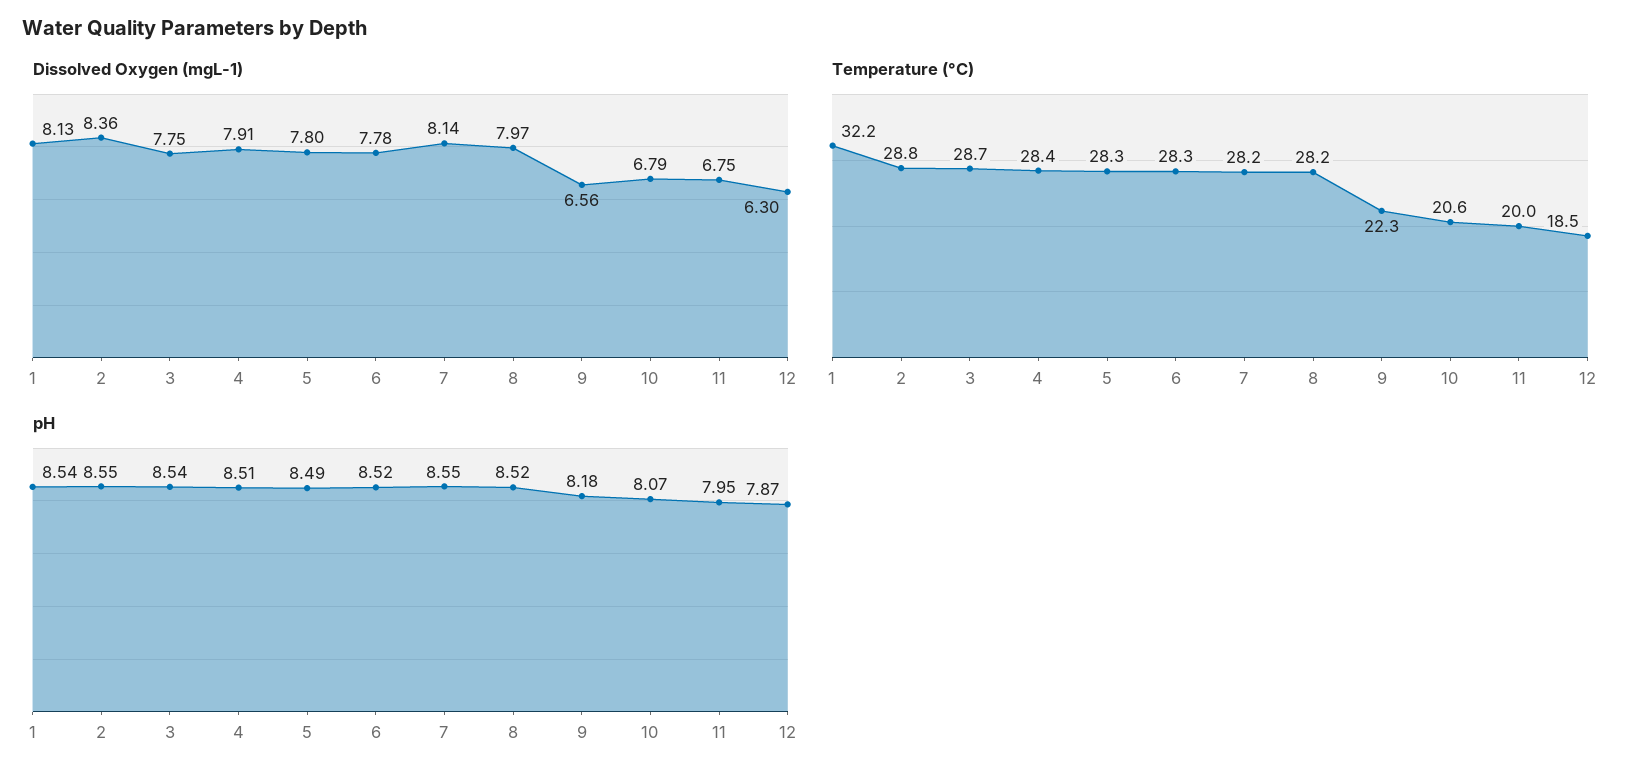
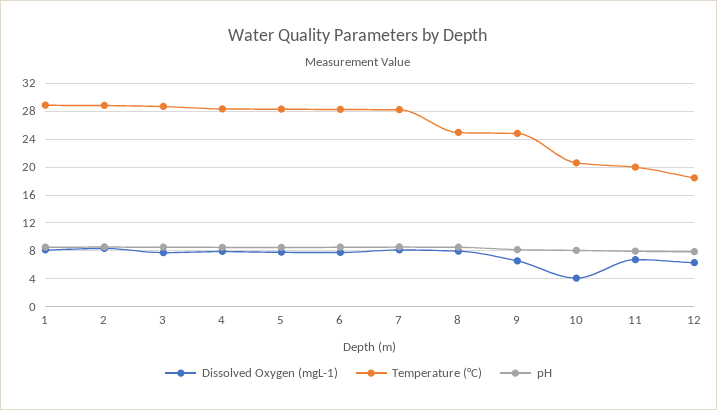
Dissolved Oxygen (mgL-1), 10: 6.79 -> 4
Temperature (°C), 1: 32.2 -> 29
Temperature (°C), 8: 28.2 -> 25
Temperature (°C), 9: 22.3 -> 25

